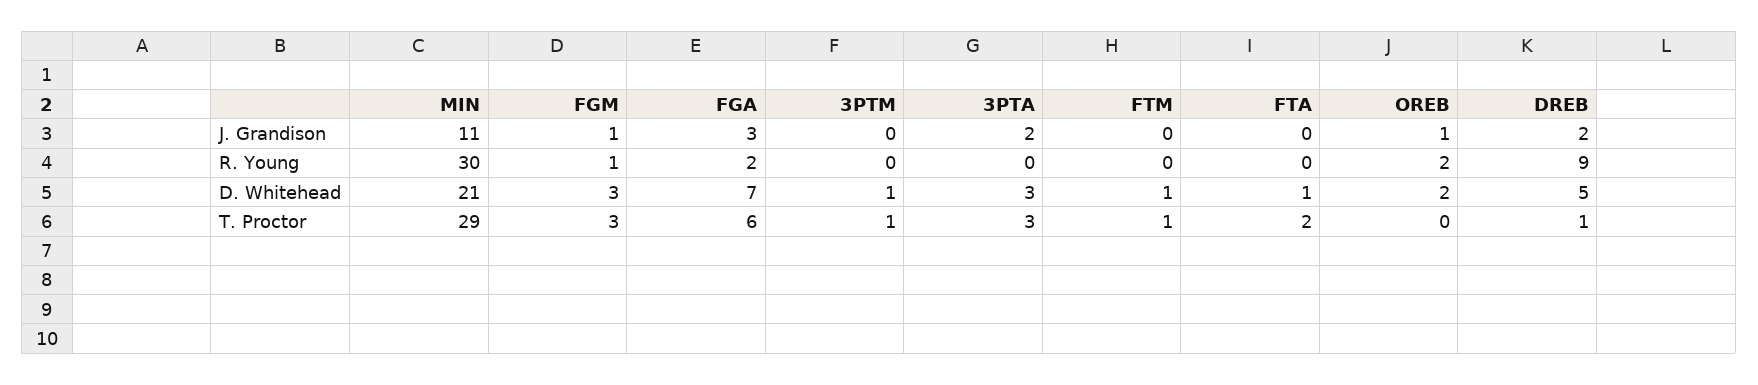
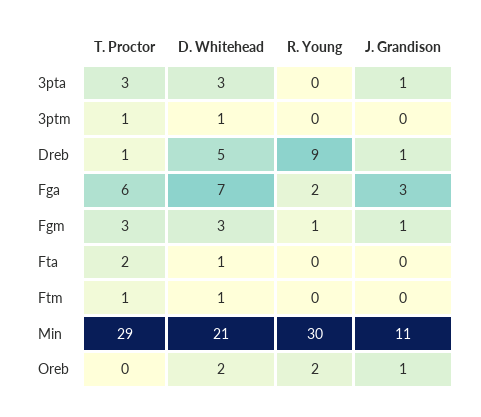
3PTA, J. Grandison: 2 -> 1
DREB, J. Grandison: 2 -> 1

